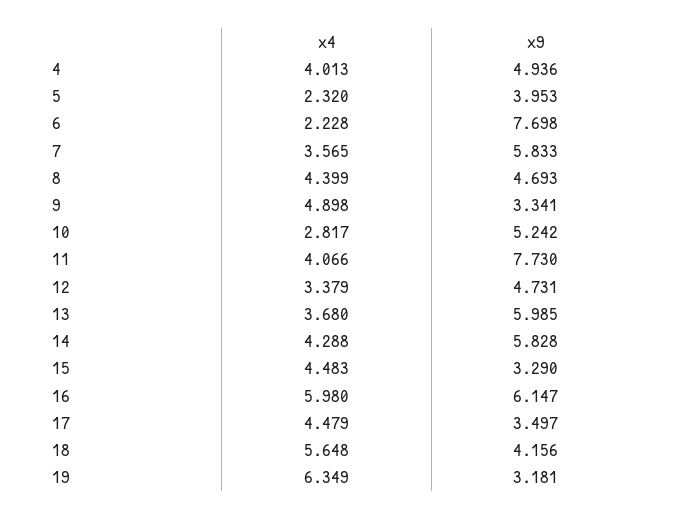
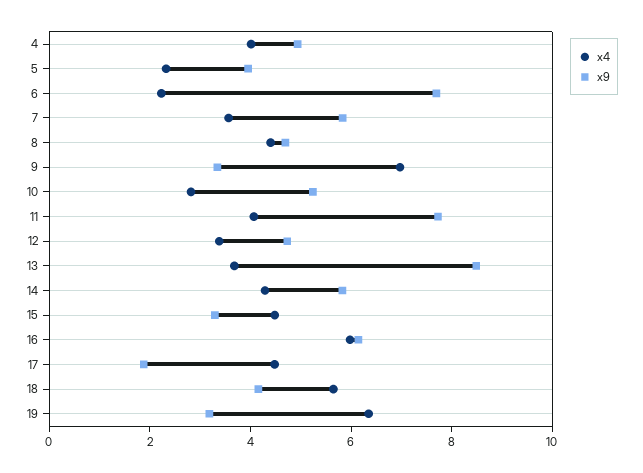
x4, 9: 4.898 -> 7
x9, 13: 5.985 -> 8.5
x9, 17: 3.497 -> 2

